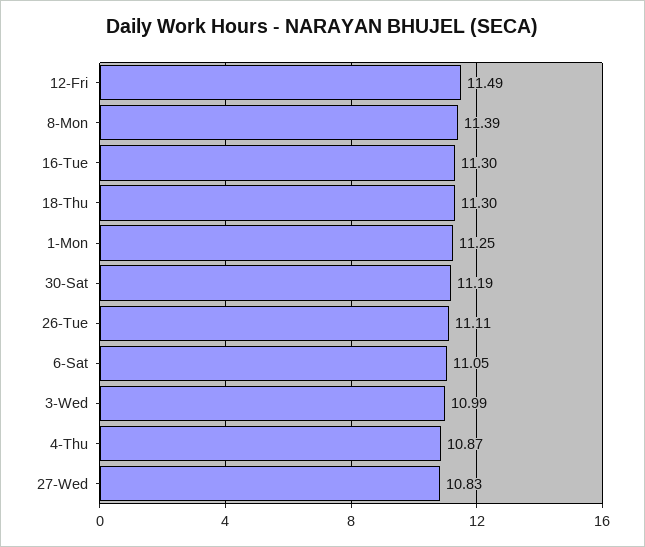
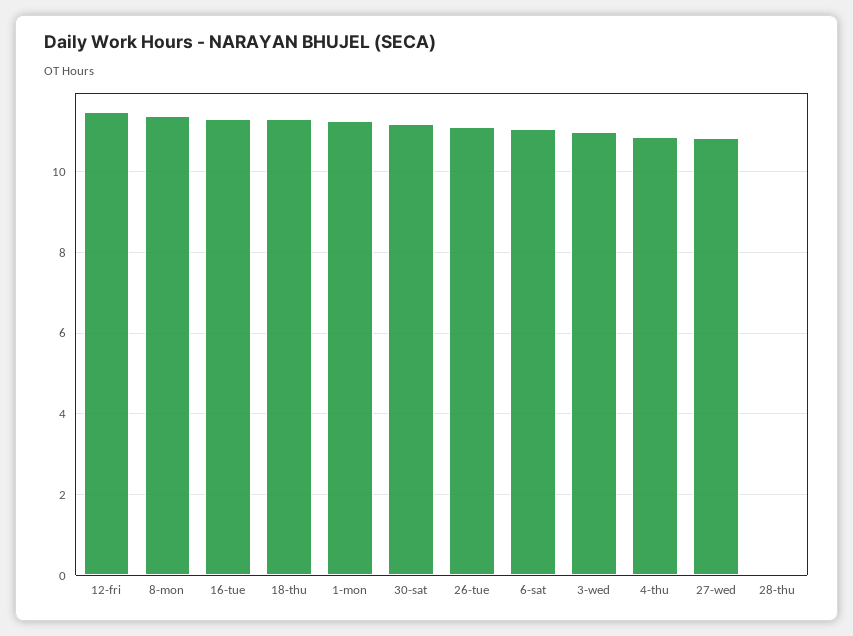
28-thu: none -> 0

